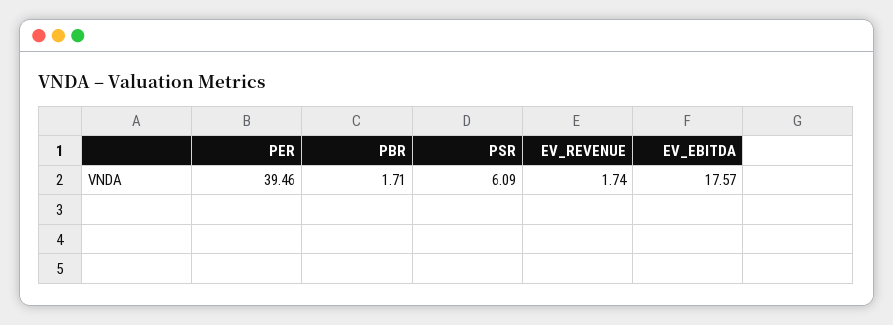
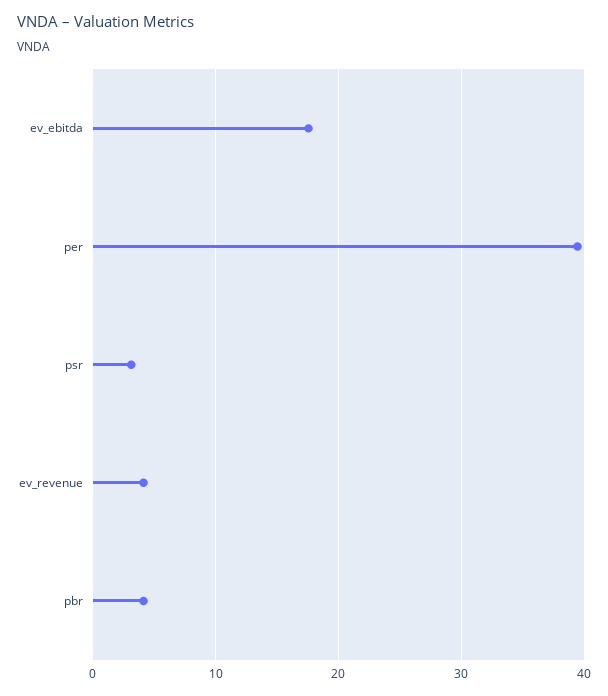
PBR: 1.71 -> 4
PSR: 6.09 -> 3
EV_REVENUE: 1.74 -> 4

